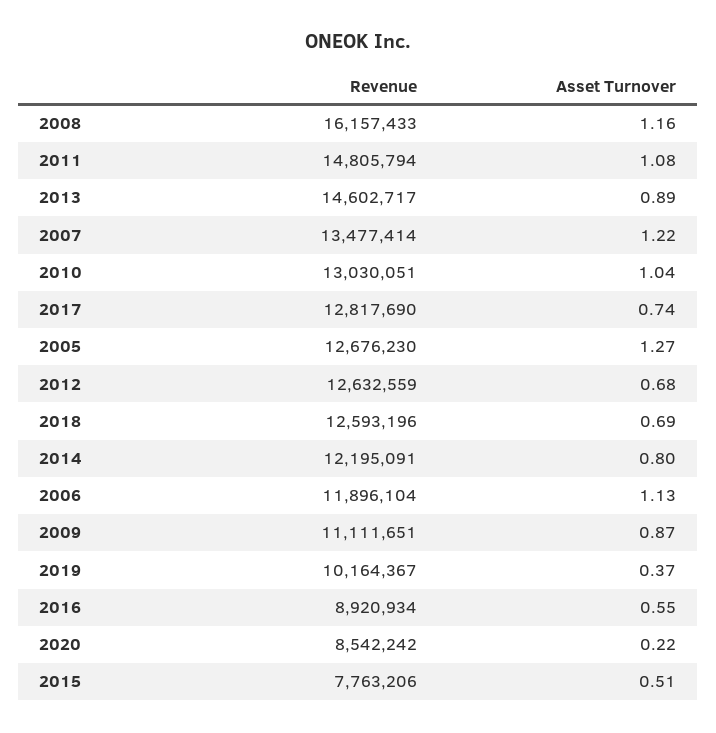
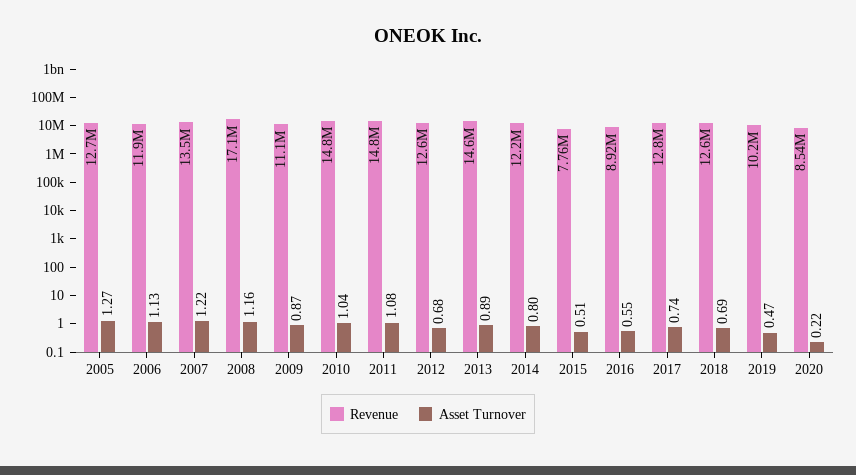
Revenue, 2008: 16157433 -> 17100000
Revenue, 2010: 13030051 -> 14800000
Asset Turnover, 2019: 0.37 -> 0.47

